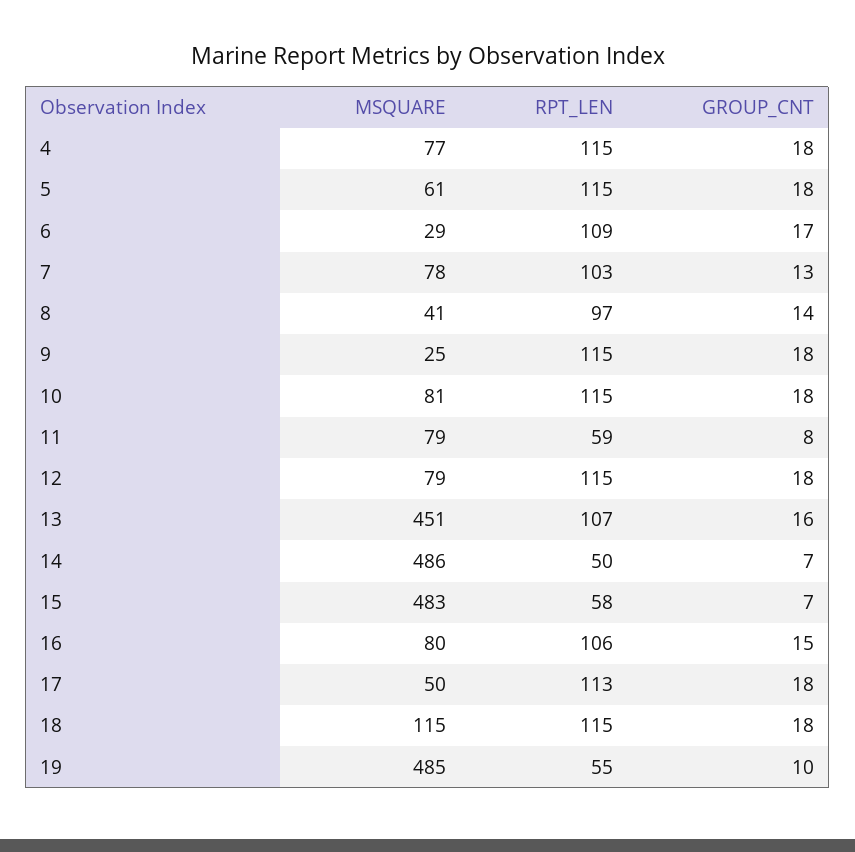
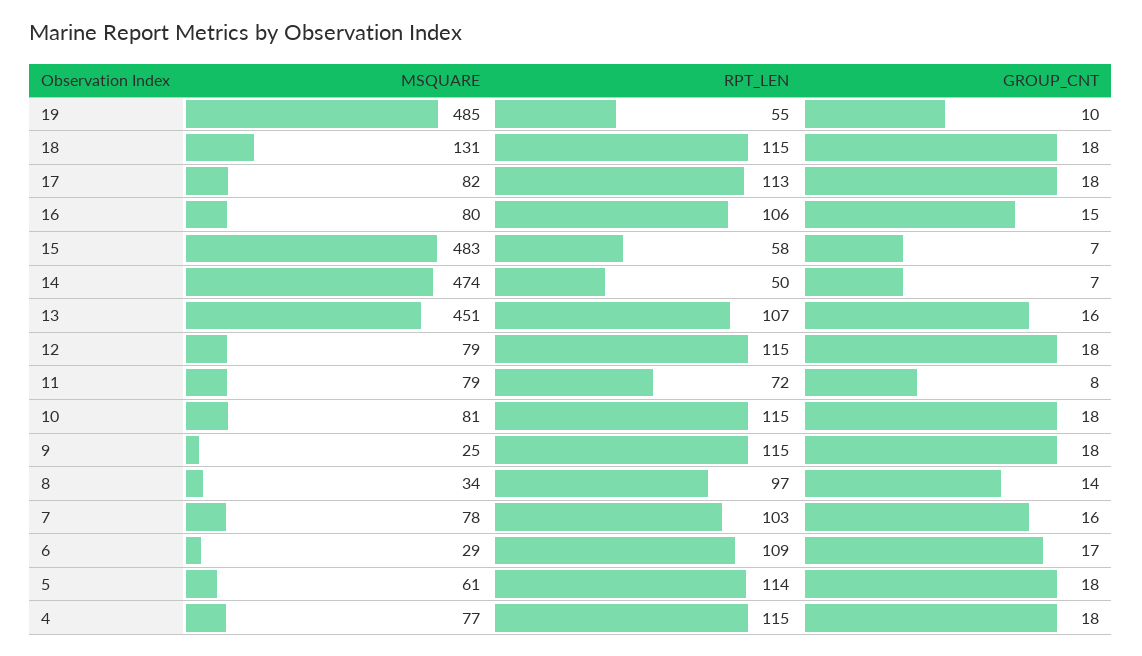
RPT_LEN, 5: 115 -> 114
GROUP_CNT, 7: 13 -> 16
MSQUARE, 8: 41 -> 34
RPT_LEN, 11: 59 -> 72
MSQUARE, 14: 486 -> 474
MSQUARE, 17: 50 -> 82
MSQUARE, 18: 115 -> 131

